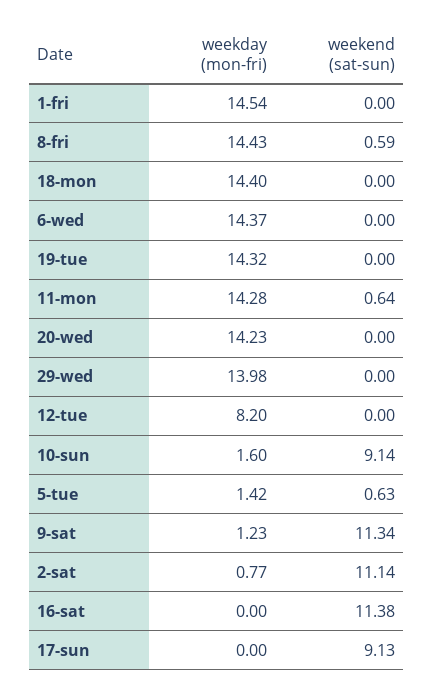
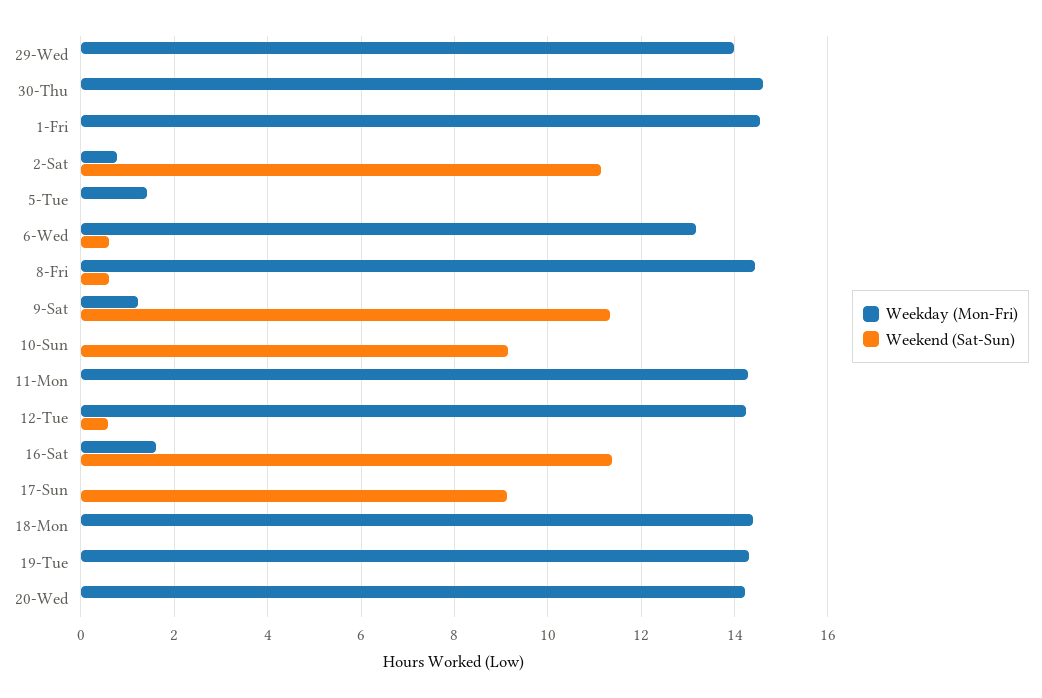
weekday (mon-fri), 6-wed: 14.37 -> 13.2
weekend (sat-sun), 6-wed: 0 -> 0.6
weekend (sat-sun), 11-mon: 0.64 -> 0
weekday (mon-fri), 12-tue: 8.2 -> 14.2
weekend (sat-sun), 12-tue: 0 -> 0.6
weekday (mon-fri), 10-sun: 1.6 -> 0
weekend (sat-sun), 5-tue: 0.63 -> 0
weekday (mon-fri), 16-sat: 0 -> 1.6
weekday (mon-fri), 30-Thu: none -> 14.6
weekend (sat-sun), 30-Thu: none -> 0

